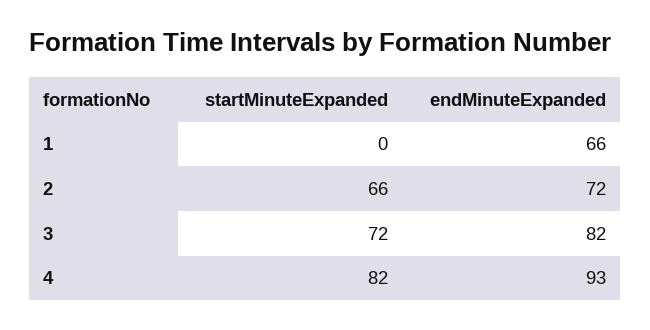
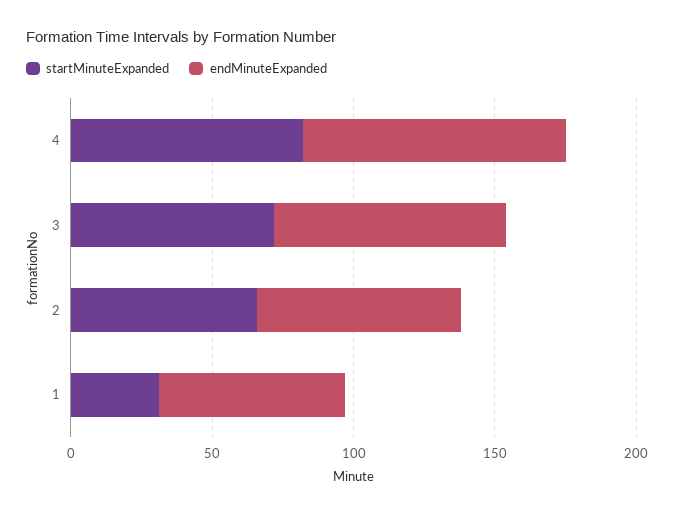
startMinuteExpanded, 1: 0 -> 30

